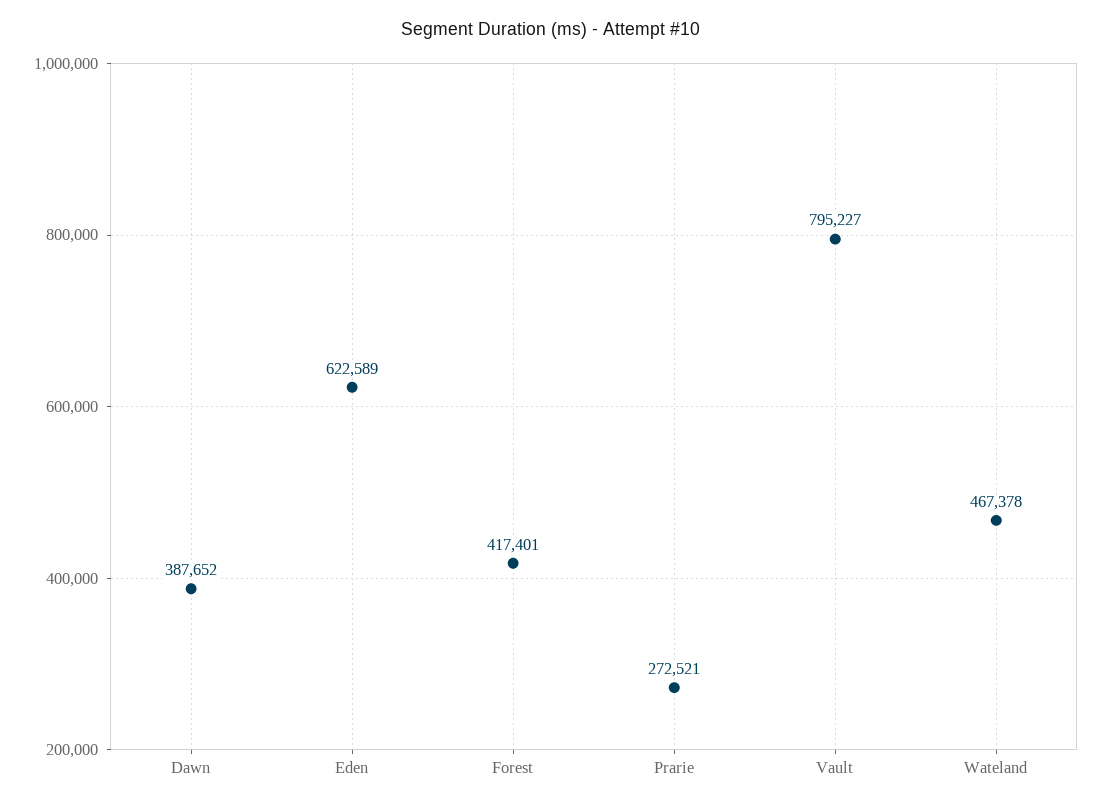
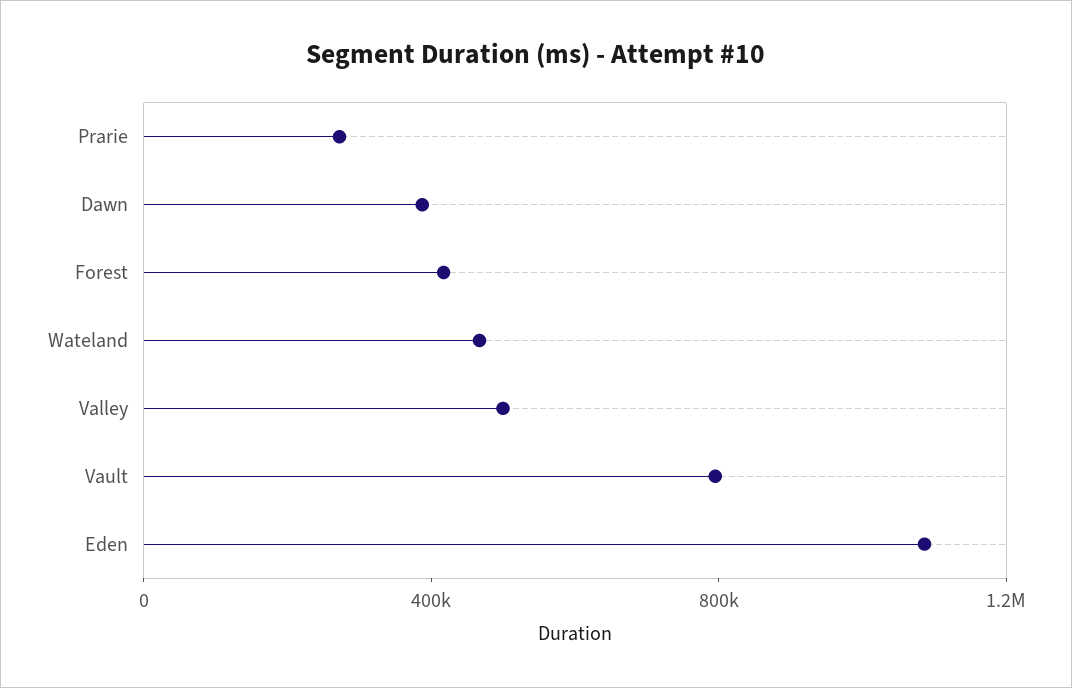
Eden: 622589 -> 1100000
Valley: none -> 500000

